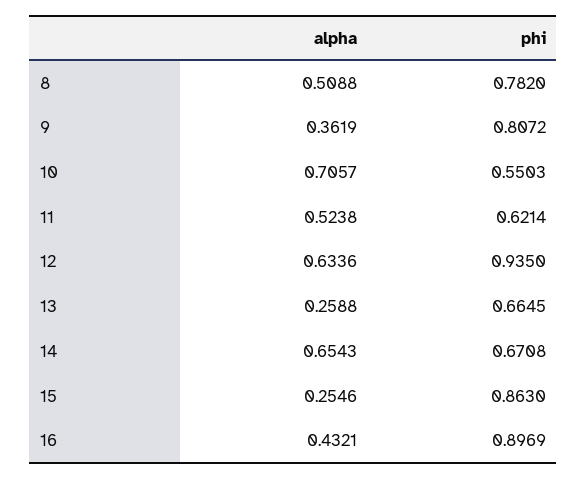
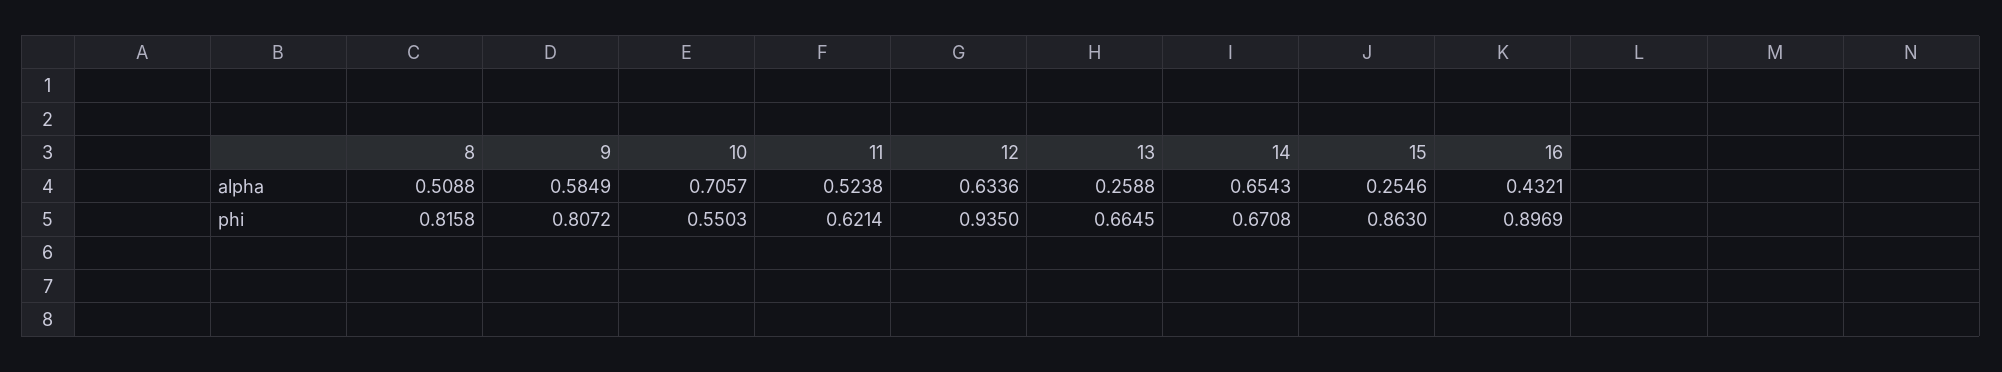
phi, 8: 0.782 -> 0.8158
alpha, 9: 0.3619 -> 0.5849

